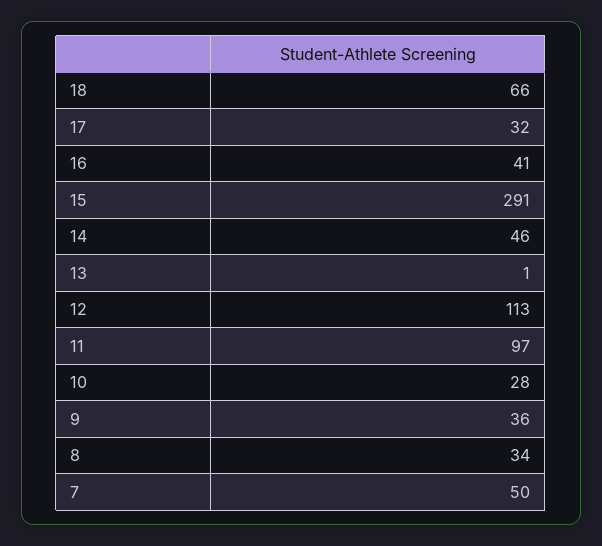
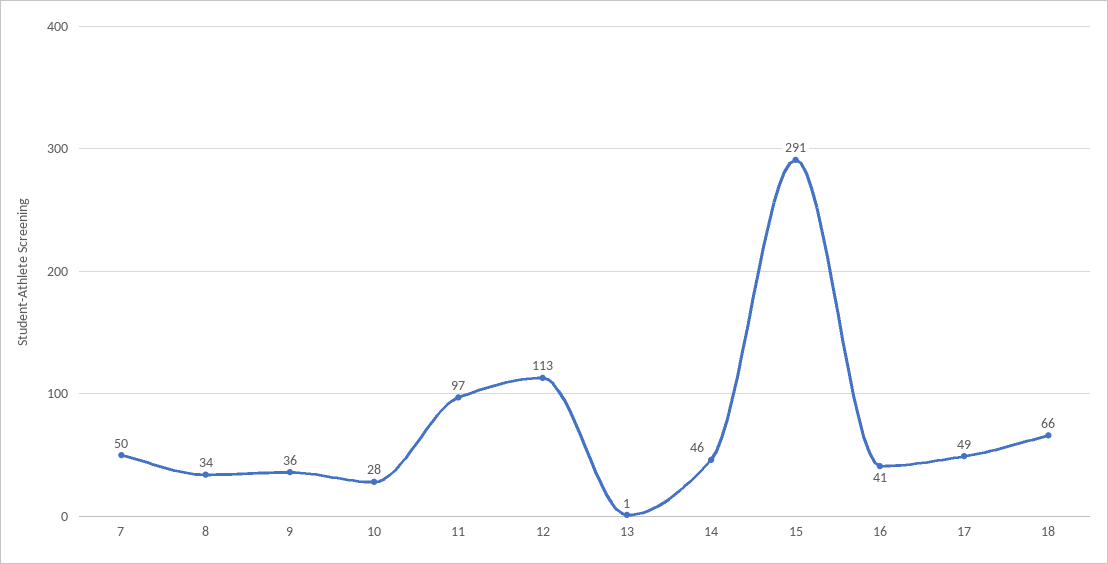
17: 32 -> 49

